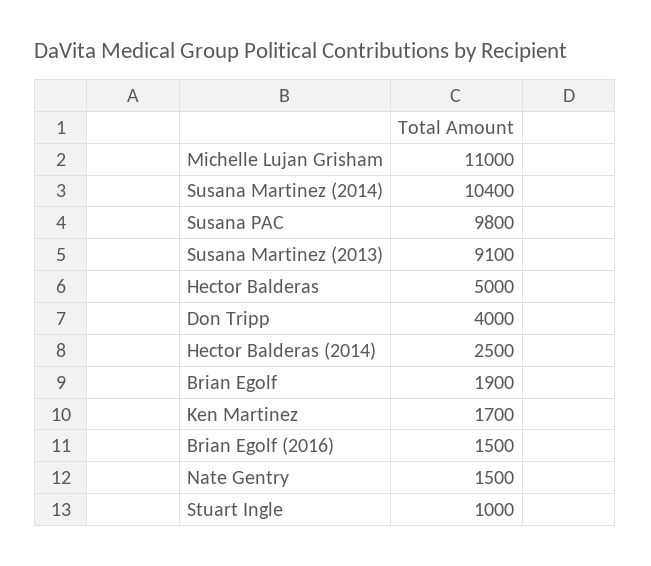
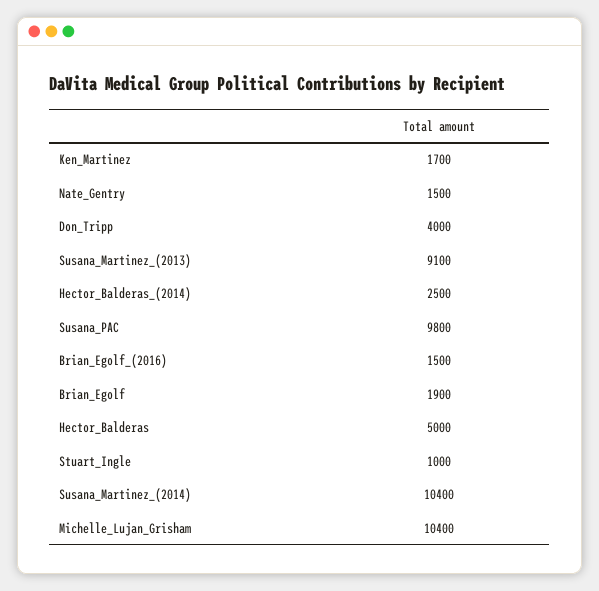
Michelle Lujan Grisham: 11000 -> 10400

